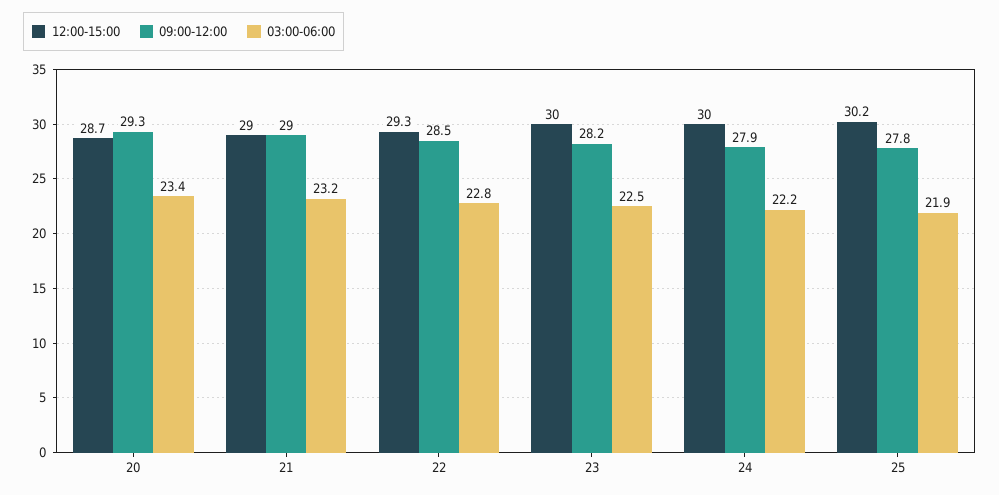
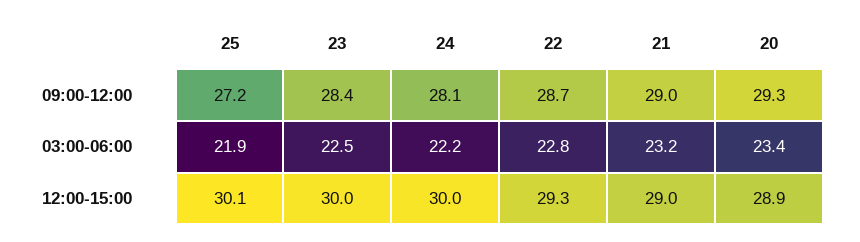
12:00-15:00, 20: 28.7 -> 28.9
09:00-12:00, 22: 28.5 -> 28.7
09:00-12:00, 23: 28.2 -> 28.4
09:00-12:00, 24: 27.9 -> 28.1
12:00-15:00, 25: 30.2 -> 30.1
09:00-12:00, 25: 27.8 -> 27.2

